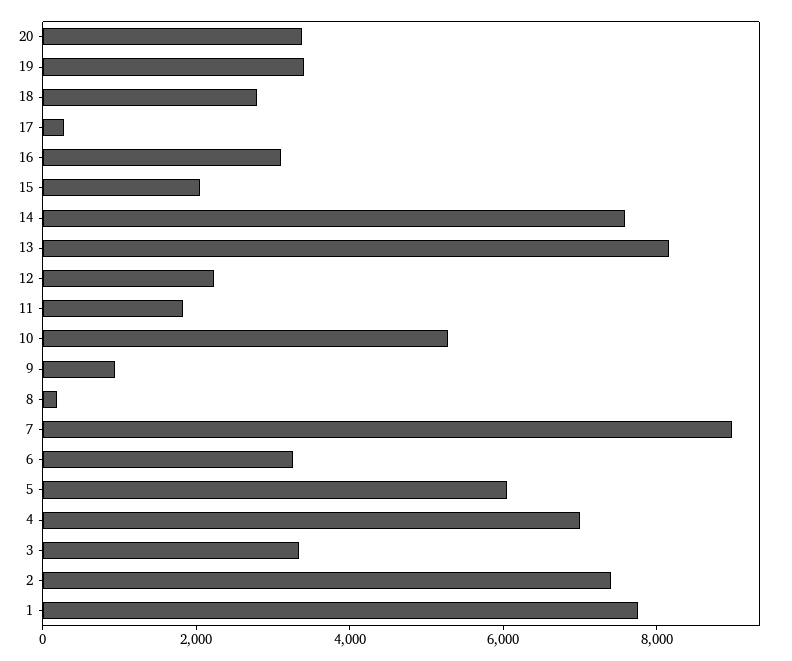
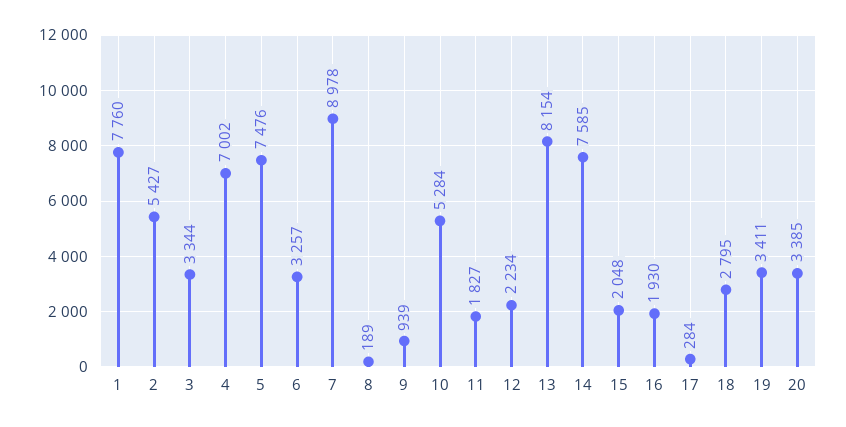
16: 3000 -> 1930
5: 6000 -> 7476
2: 7500 -> 5427

